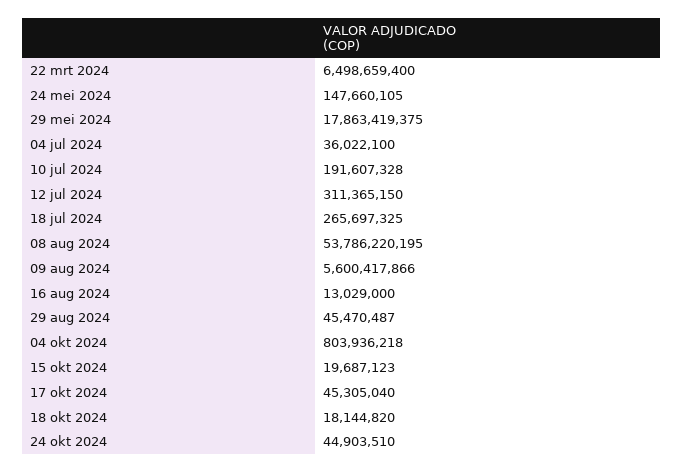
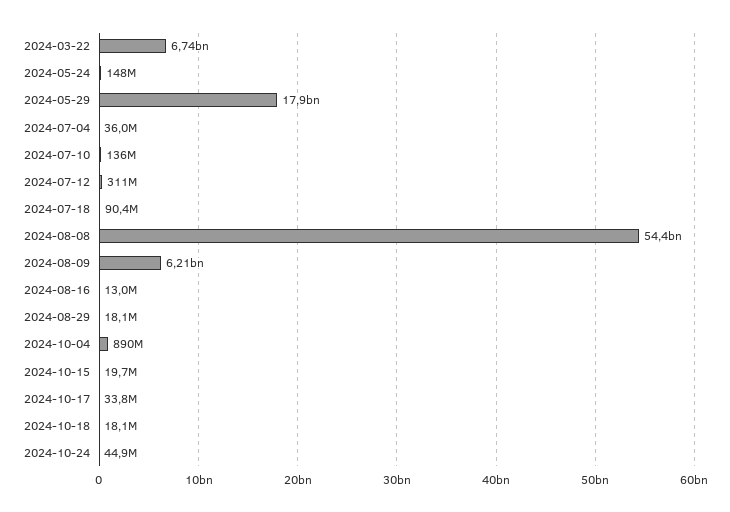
22 mrt 2024: 6498659400 -> 6740000000
10 jul 2024: 191607328 -> 136000000
18 jul 2024: 265697325 -> 90400000
08 aug 2024: 53786220195 -> 54400000000
09 aug 2024: 5600417866 -> 6210000000
29 aug 2024: 45470487 -> 18100000
04 okt 2024: 803936218 -> 890000000
17 okt 2024: 45305040 -> 33800000

